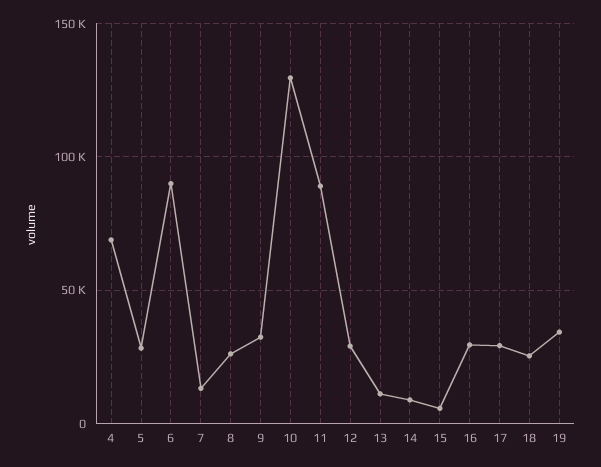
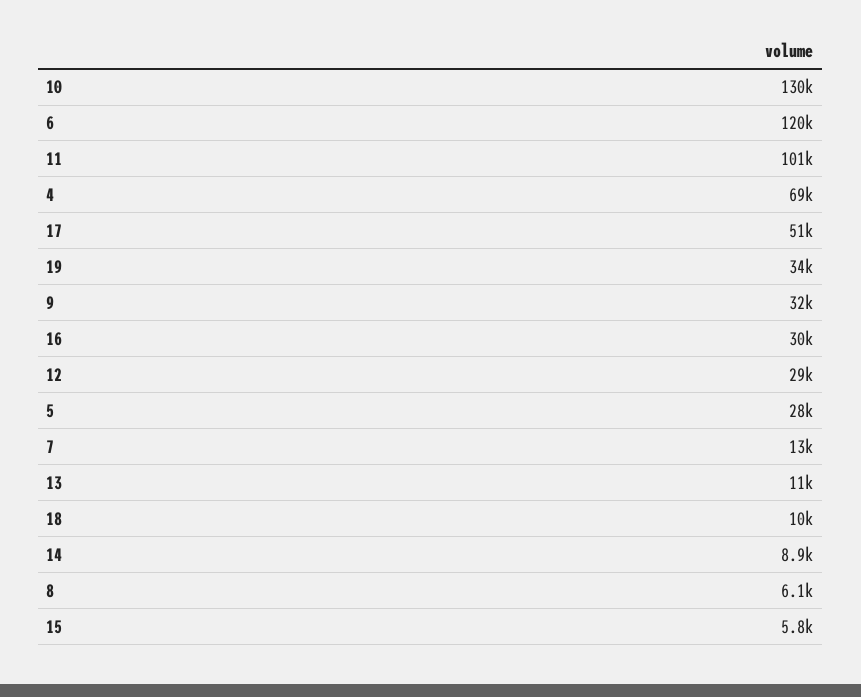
6: 90000 -> 120000
8: 25000 -> 6100
11: 90000 -> 101000
17: 30000 -> 51000
18: 25000 -> 10000

